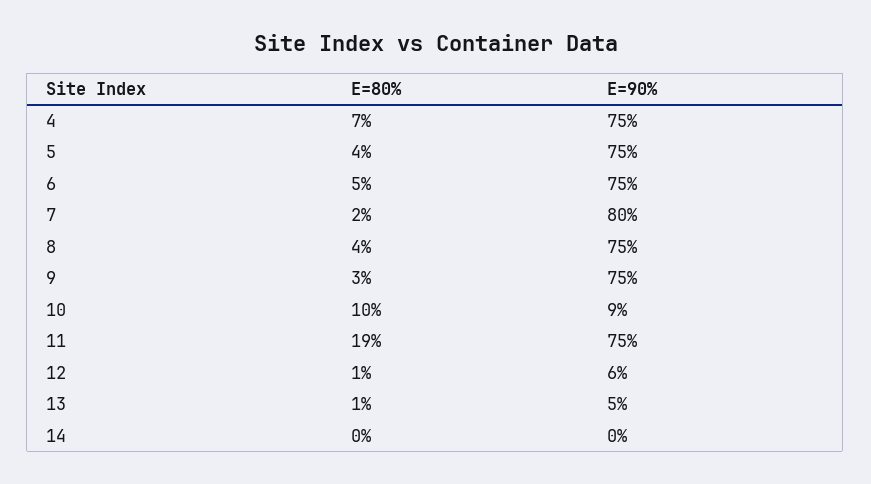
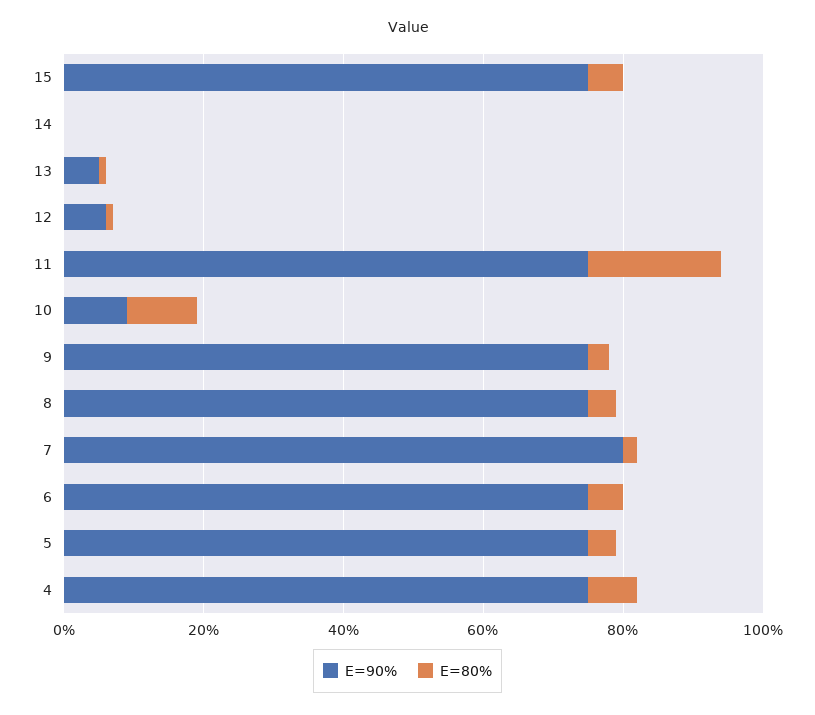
E=90%, 15: none -> 75
E=80%, 15: none -> 5

